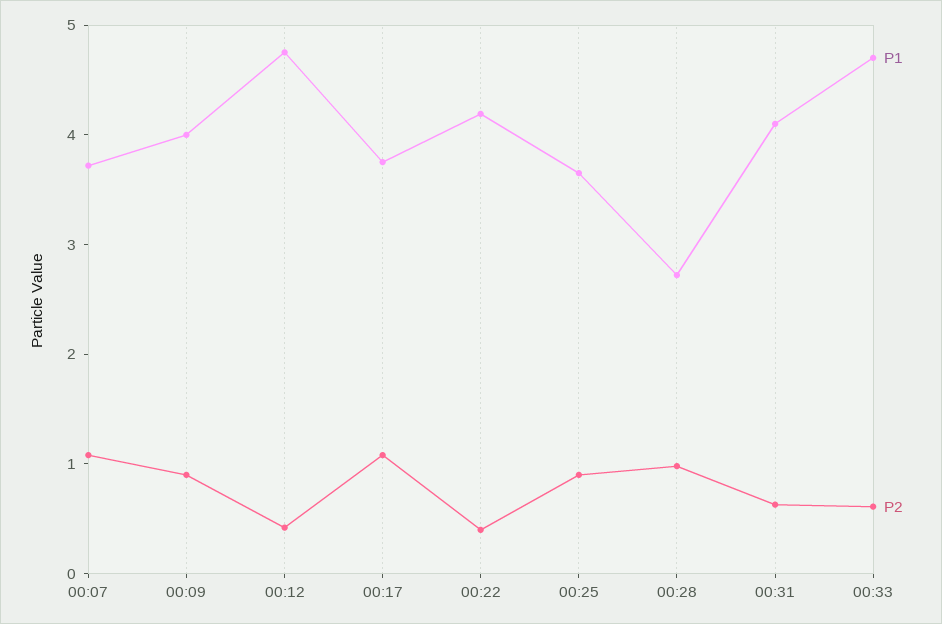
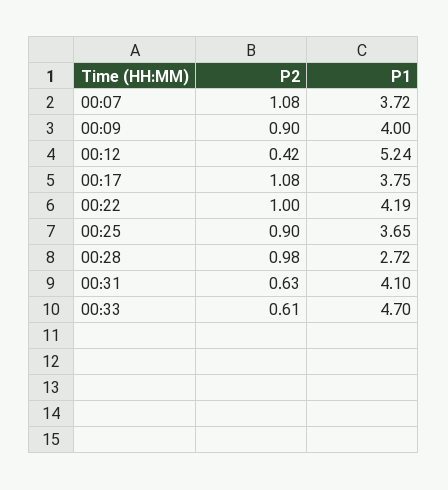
P1, 00:12: 4.8 -> 5.24
P2, 00:22: 0.4 -> 1

